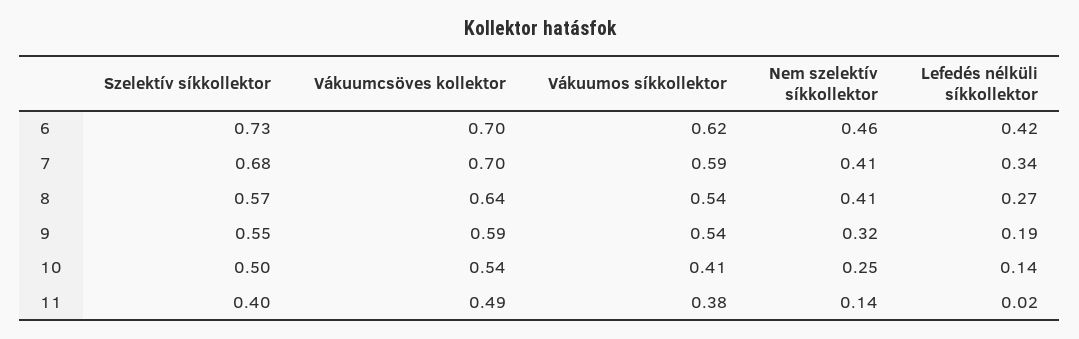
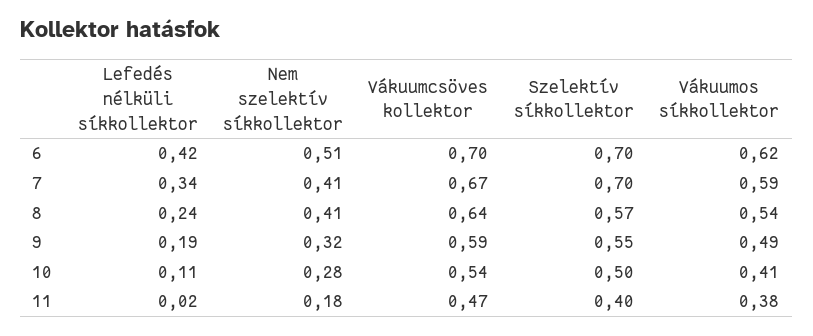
Szelektív síkkollektor, 6: 0.73 -> 0.7
Nem szelektív síkkollektor, 6: 0.46 -> 0.51
Szelektív síkkollektor, 7: 0.68 -> 0.7
Vákuumcsöves kollektor, 7: 0.7 -> 0.67
Lefedés nélküli síkkollektor, 8: 0.27 -> 0.24
Vákuumos síkkollektor, 9: 0.54 -> 0.49
Nem szelektív síkkollektor, 10: 0.25 -> 0.28
Lefedés nélküli síkkollektor, 10: 0.14 -> 0.11
Vákuumcsöves kollektor, 11: 0.49 -> 0.47
Nem szelektív síkkollektor, 11: 0.14 -> 0.18

